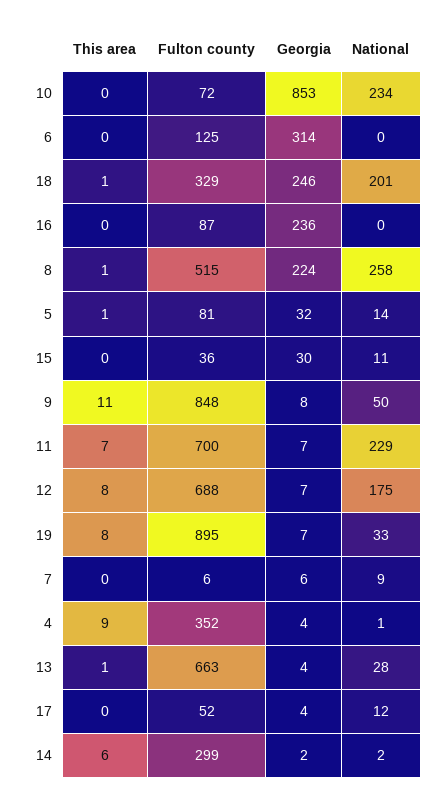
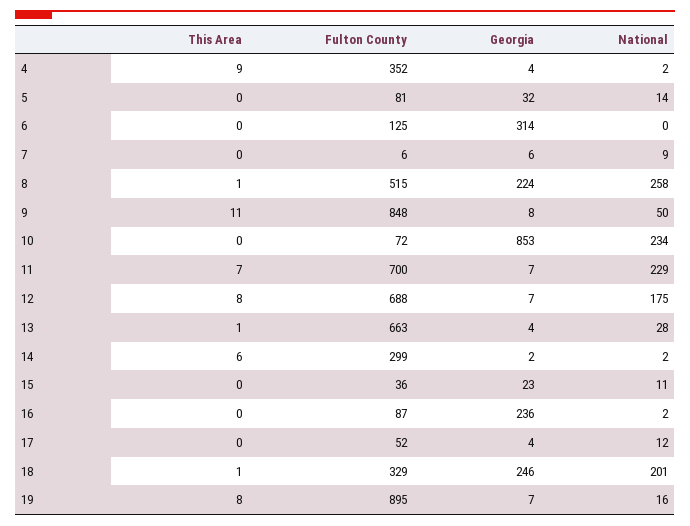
National, 16: 0 -> 2
This area, 5: 1 -> 0
Georgia, 15: 30 -> 23
National, 19: 33 -> 16
National, 4: 1 -> 2

